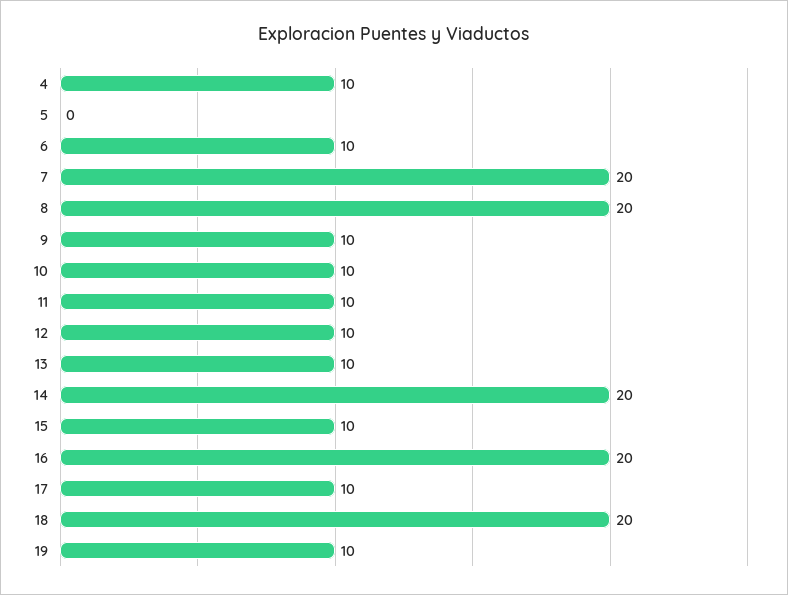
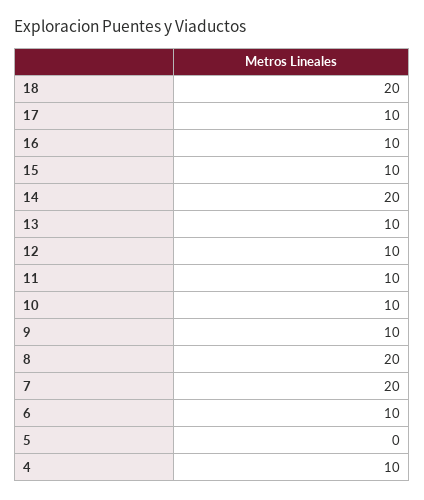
16: 20 -> 10
19: 10 -> none

